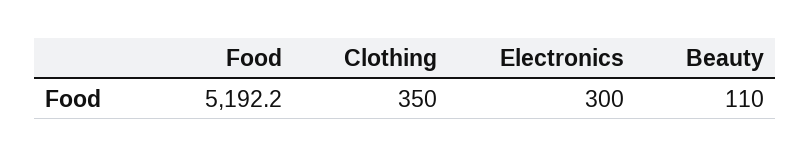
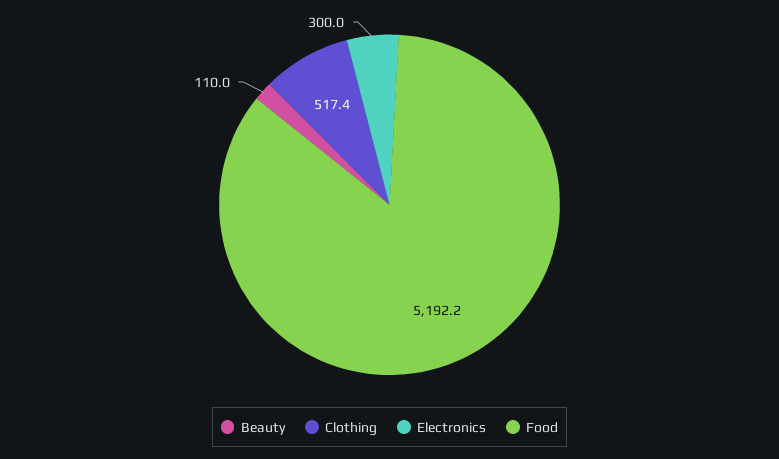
Clothing: 350 -> 517.4

